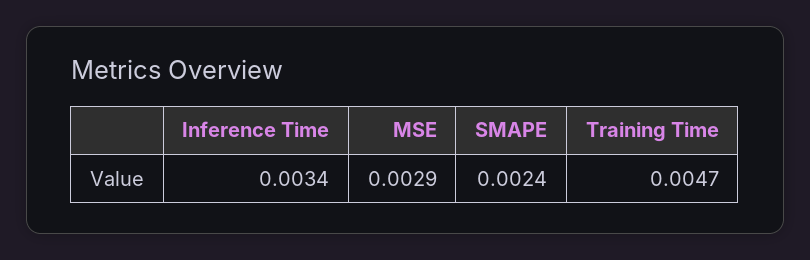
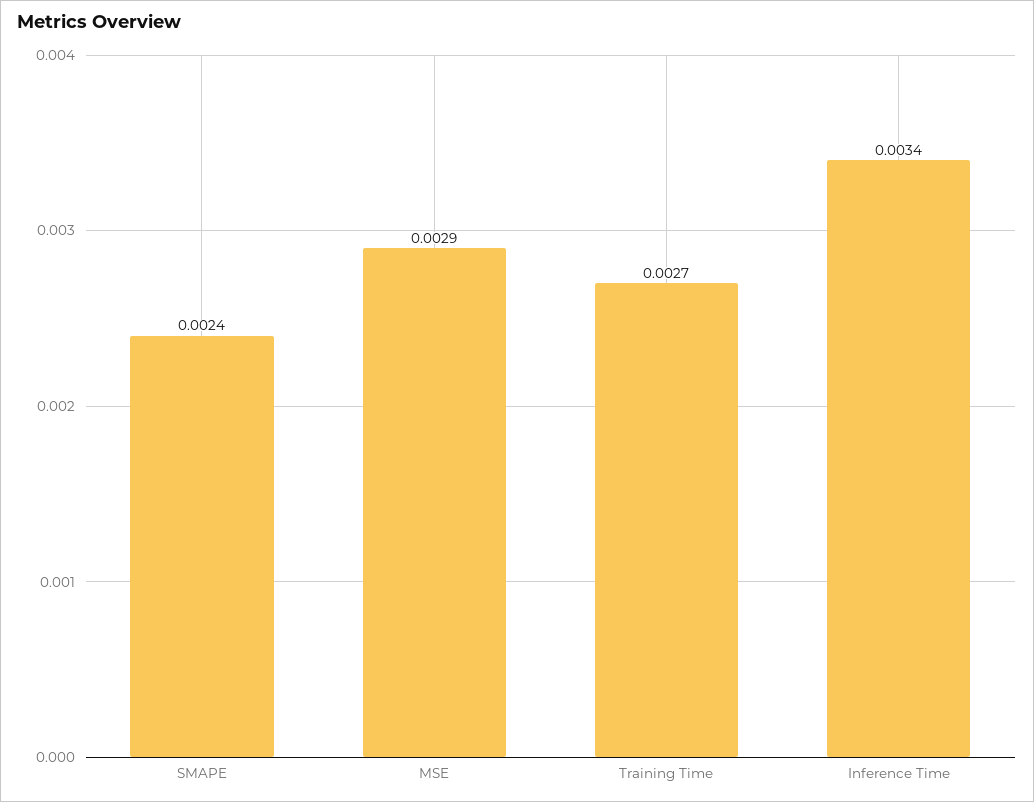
Training Time: 0.0047 -> 0.0027

